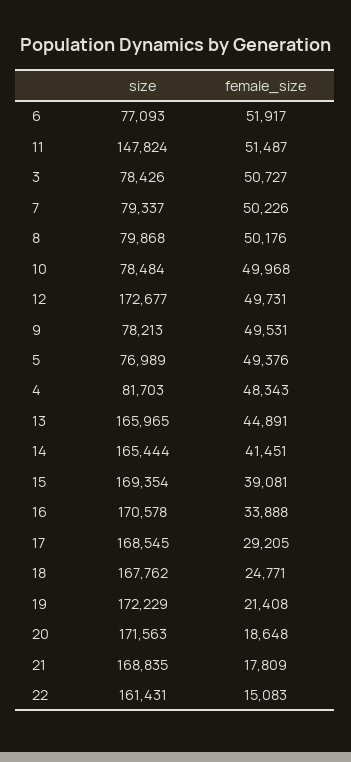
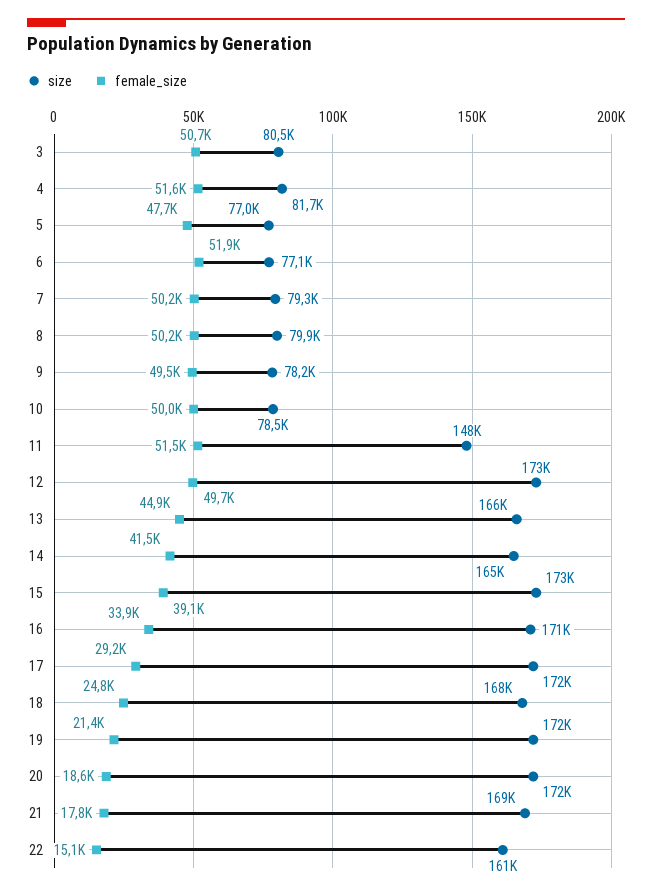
size, 3: 78426 -> 80500
female_size, 5: 49376 -> 47700
female_size, 4: 48343 -> 51600
size, 15: 169354 -> 173000
size, 17: 168545 -> 172000

